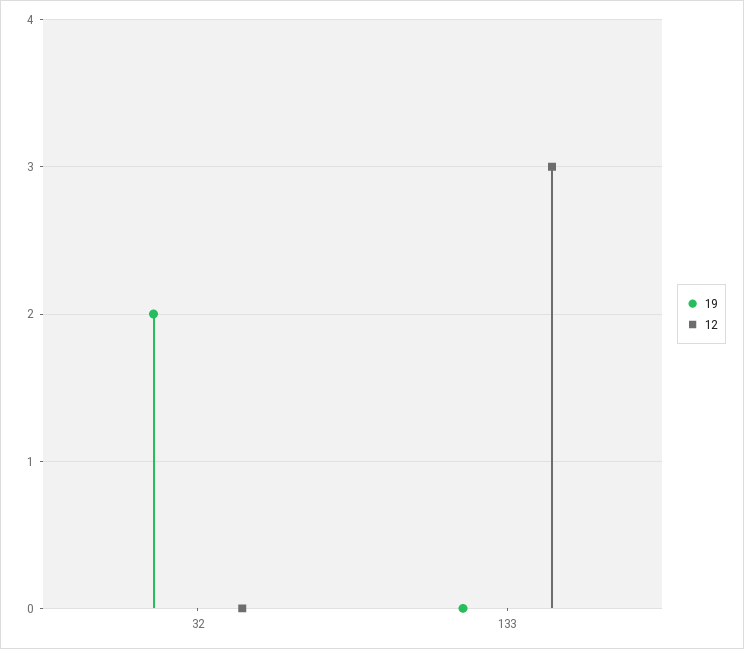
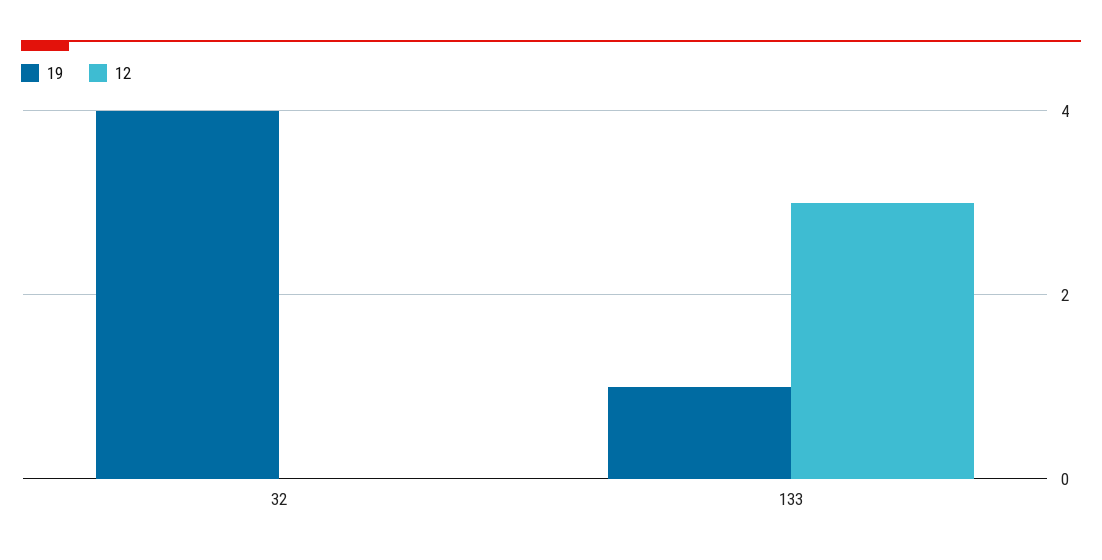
19, 32: 2 -> 4
19, 133: 0 -> 1

